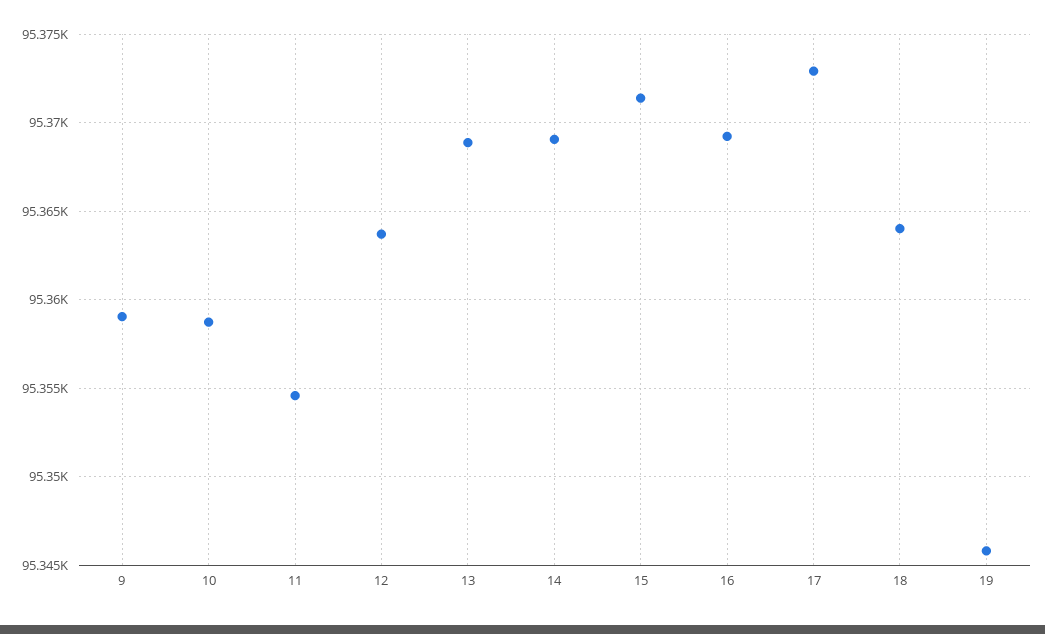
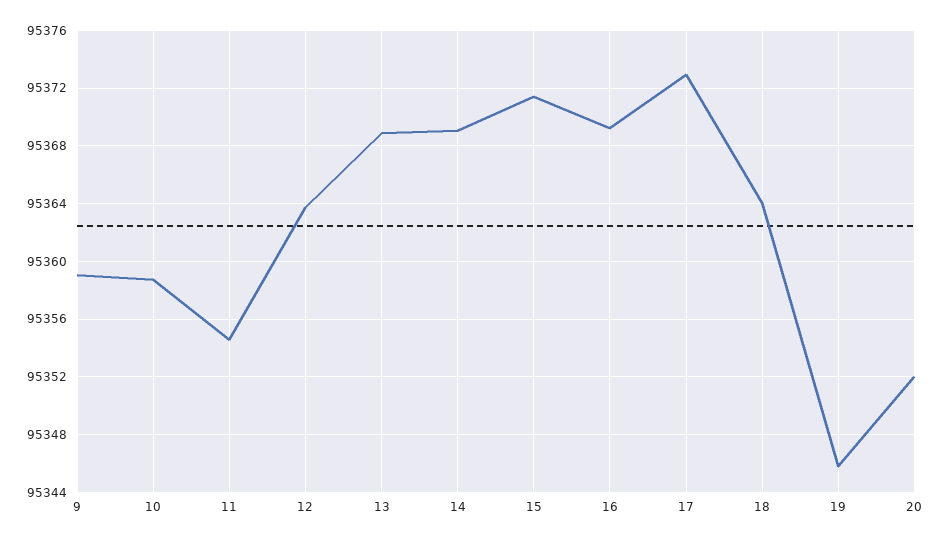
20: none -> 95352

